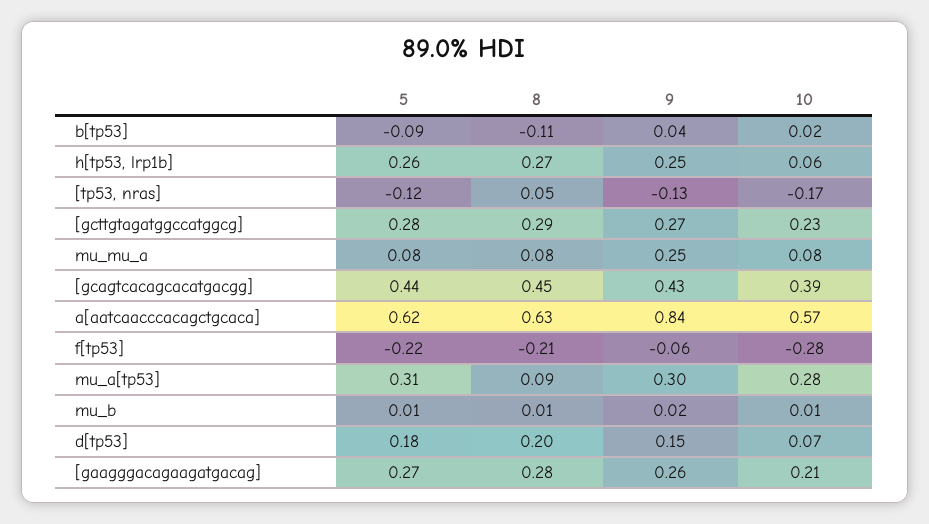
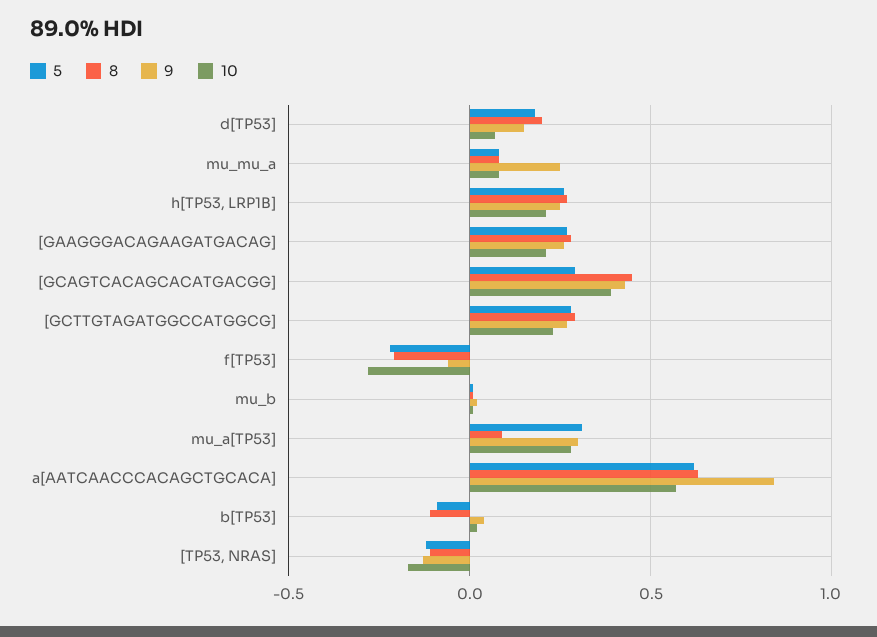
10, h[tp53, lrp1b]: 0.06 -> 0.2
8, [tp53, nras]: 0.05 -> -0.1
5, [gcagtcacagcacatgacgg]: 0.44 -> 0.3

